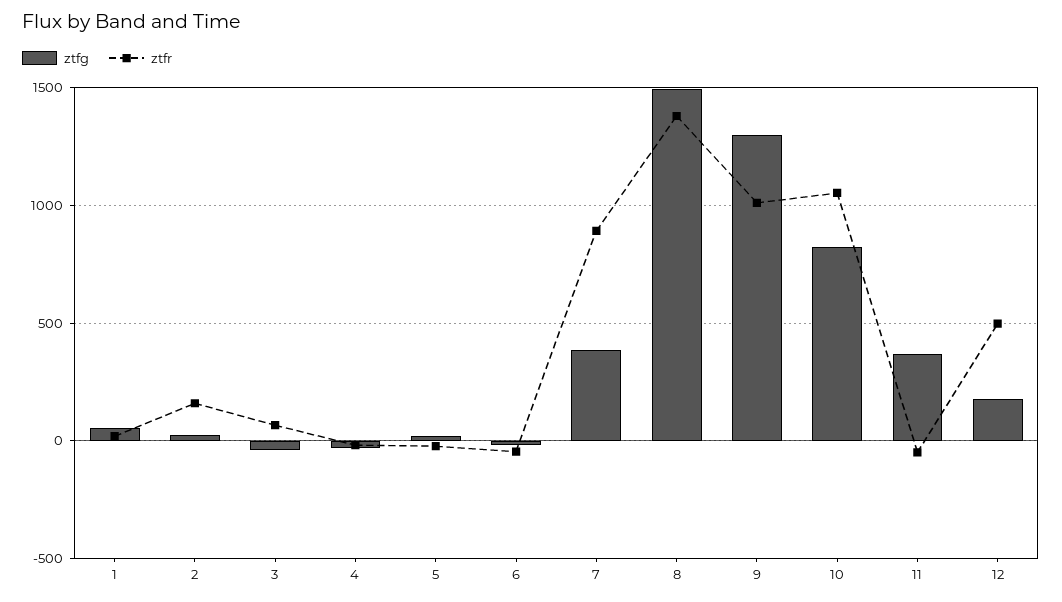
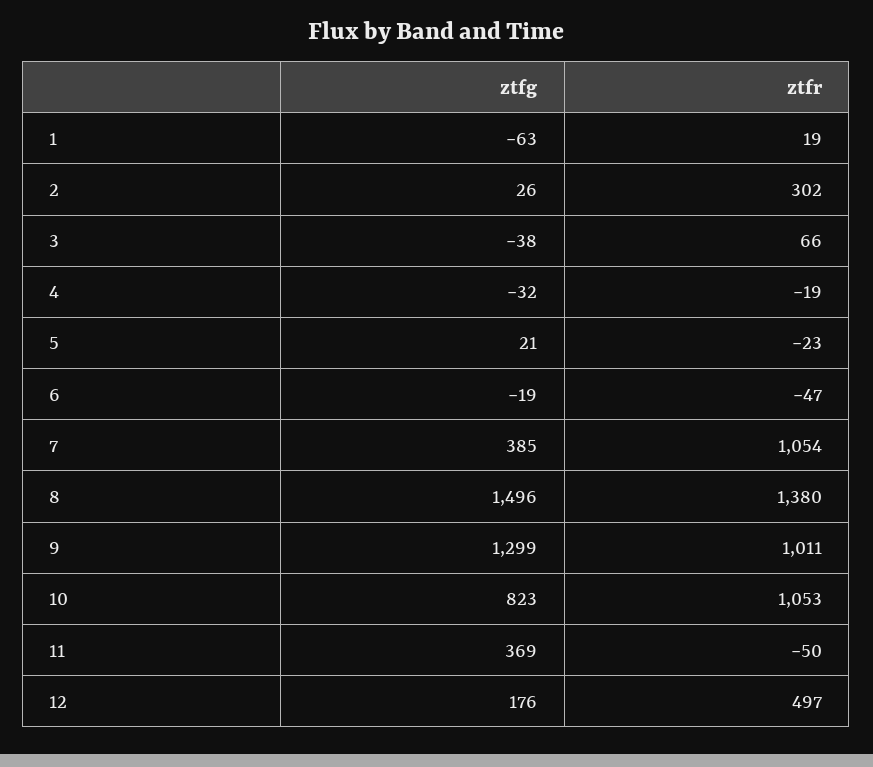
ztfg, 1: 50 -> -63
ztfr, 2: 150 -> 302
ztfr, 7: 900 -> 1054

